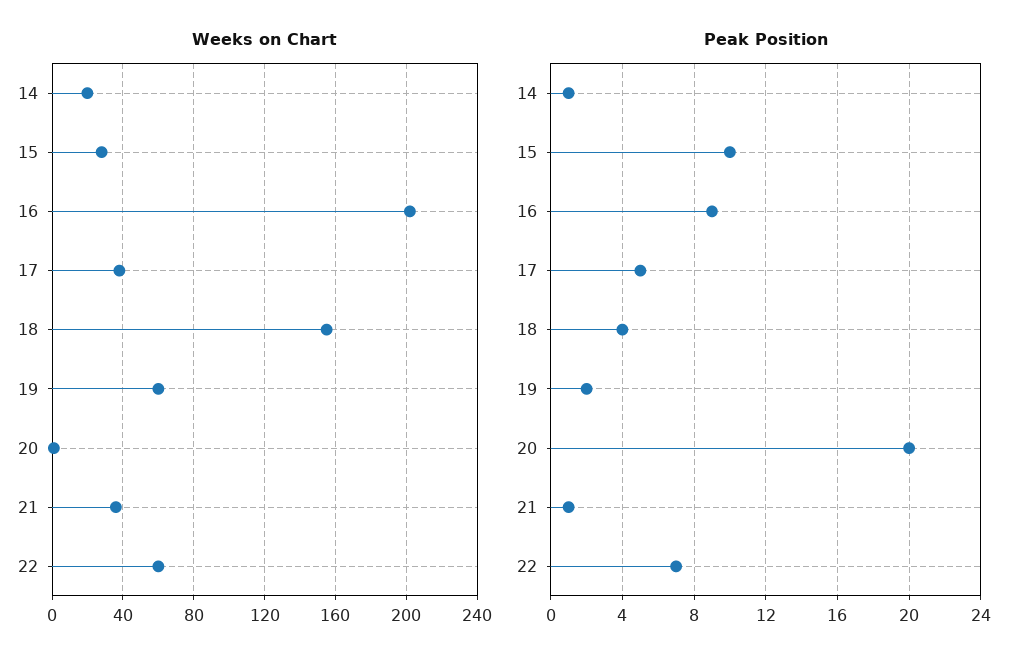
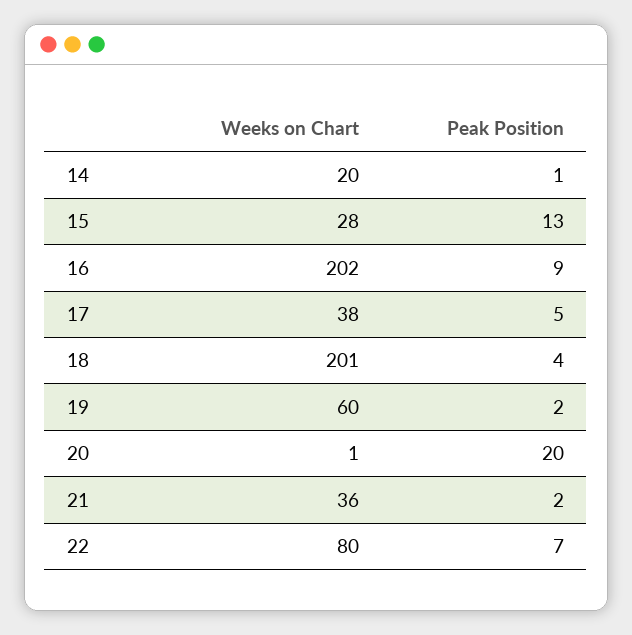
Weeks on Chart, 18: 155 -> 201
Weeks on Chart, 22: 60 -> 80
Peak Position, 15: 10 -> 13
Peak Position, 21: 1 -> 2

